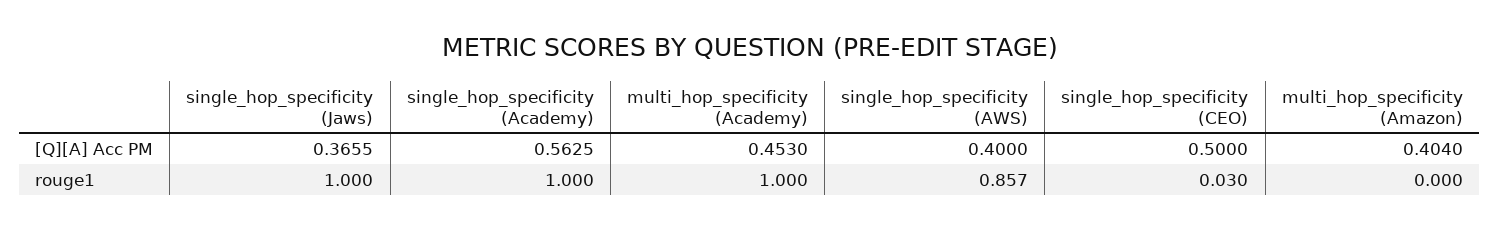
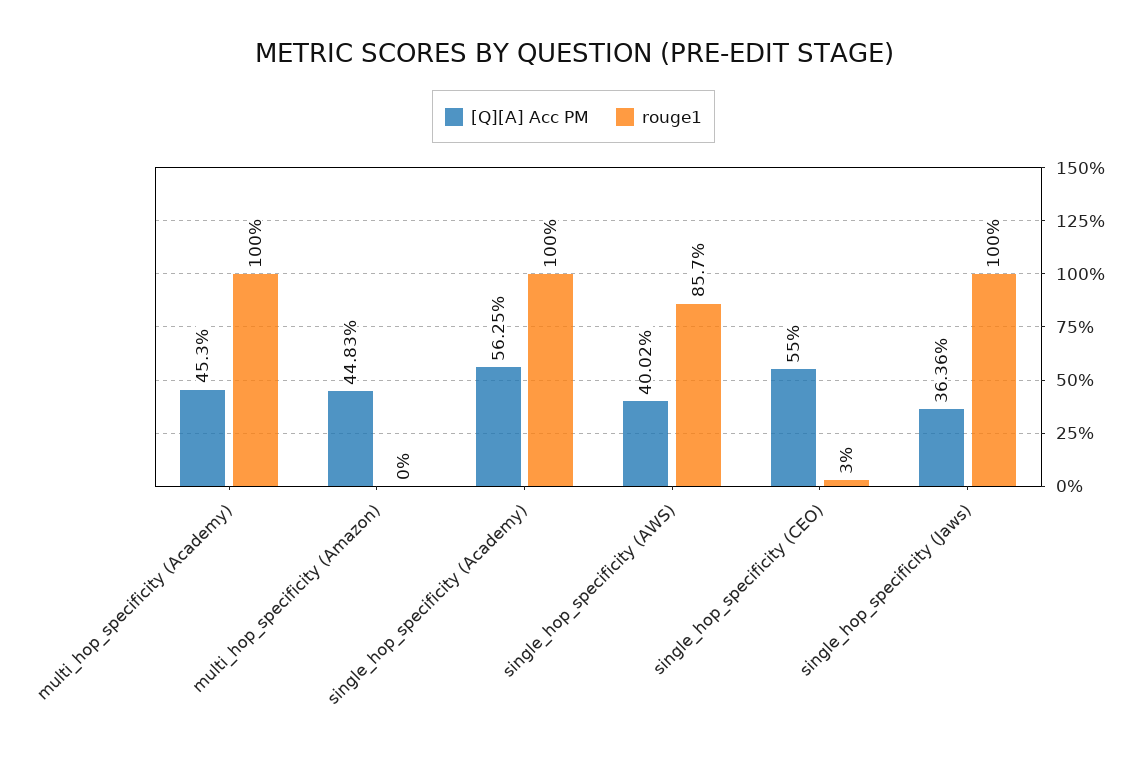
[Q][A] Acc PM, single_hop_specificity (Jaws): 0.3655 -> 0.3636
[Q][A] Acc PM, single_hop_specificity (AWS): 0.4 -> 0.4002
[Q][A] Acc PM, single_hop_specificity (CEO): 0.5 -> 0.55
[Q][A] Acc PM, multi_hop_specificity (Amazon): 0.404 -> 0.4483

